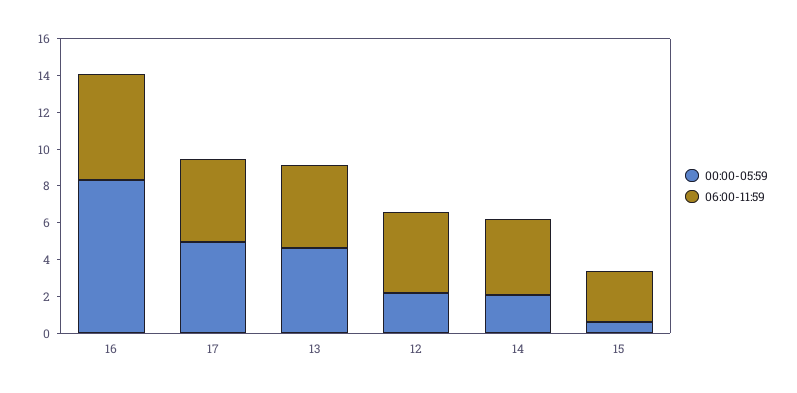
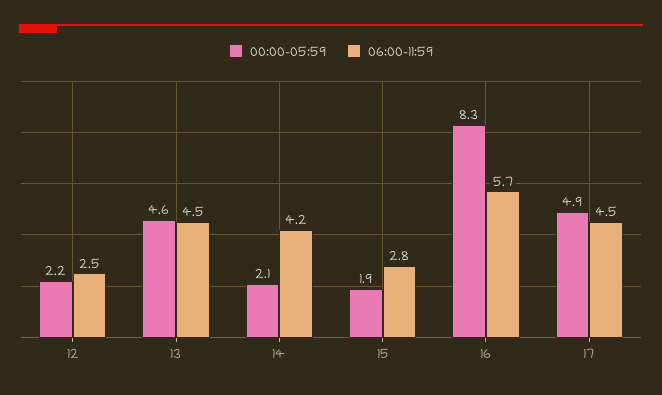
06:00-11:59, 12: 4.5 -> 2.5
00:00-05:59, 15: 0.5 -> 1.9

